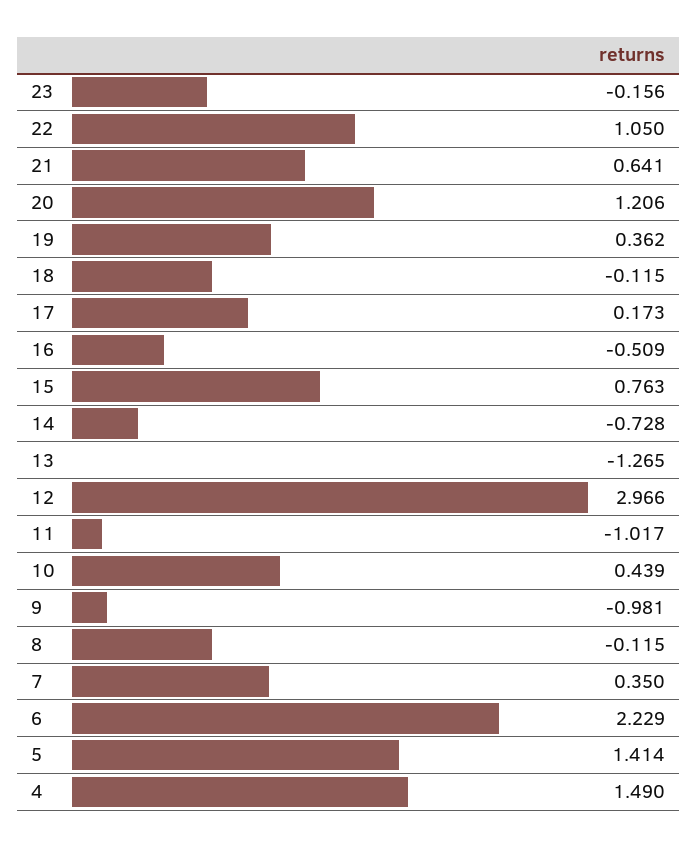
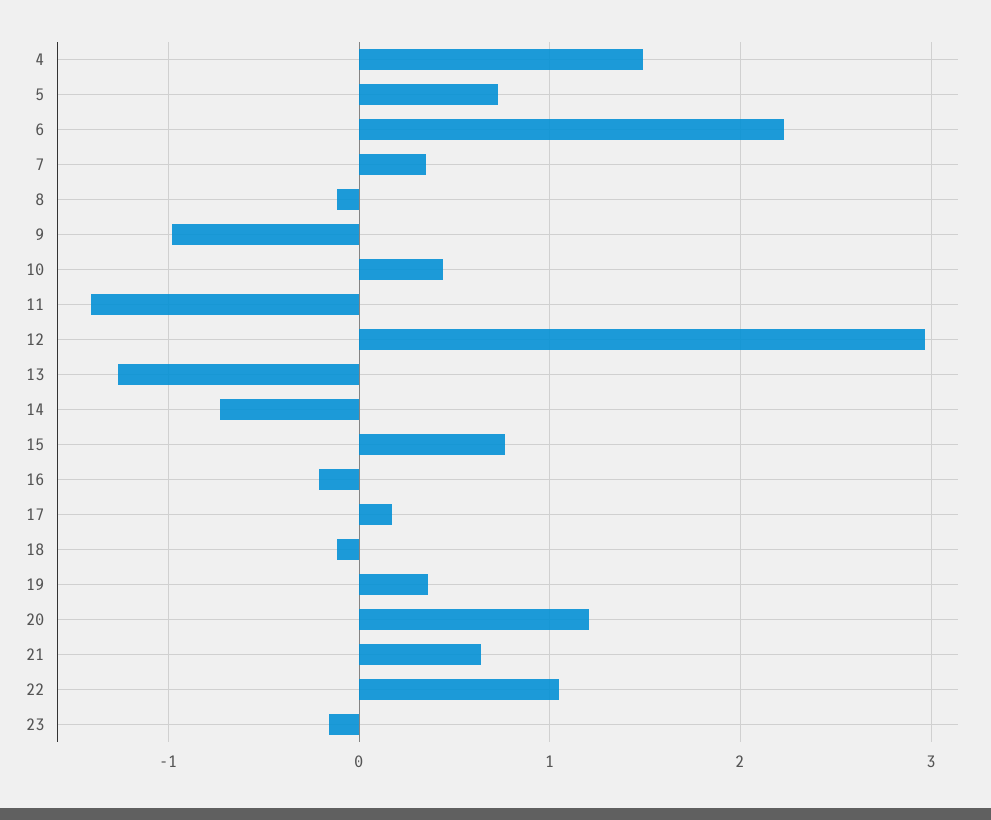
16: -0.509 -> -0.2
11: -1.017 -> -1.4
5: 1.414 -> 0.7

